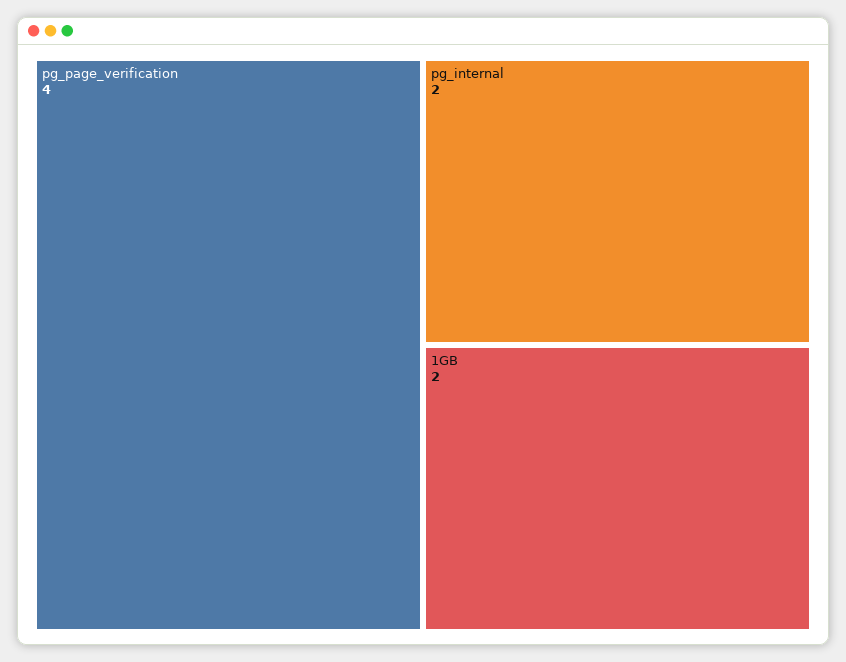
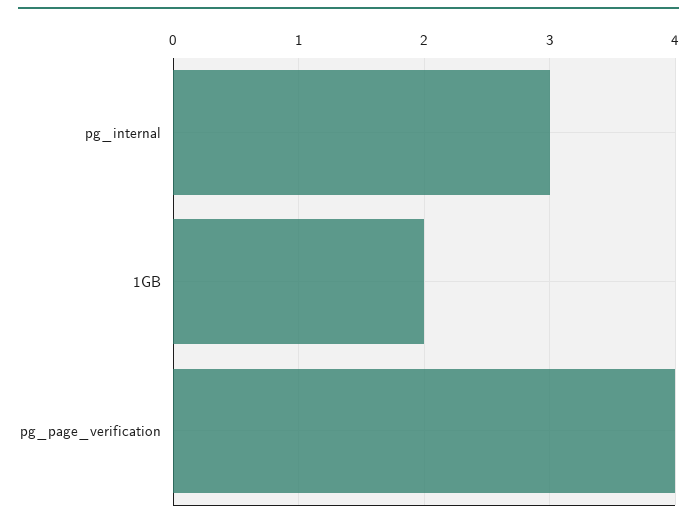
pg_internal: 2 -> 3

